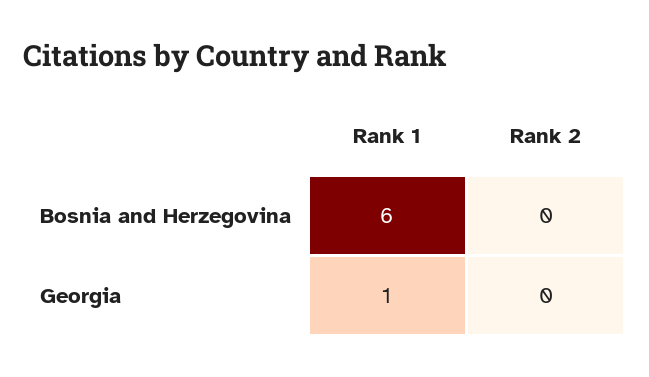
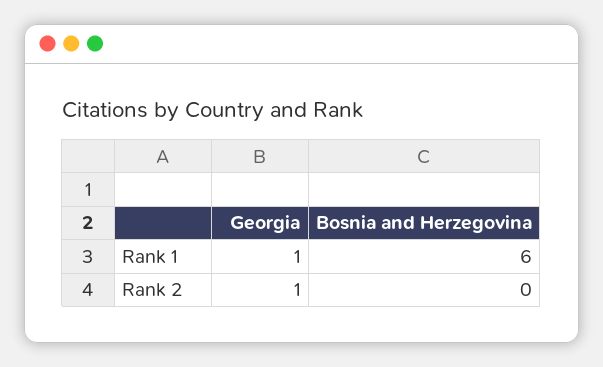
Rank 2, Georgia: 0 -> 1

